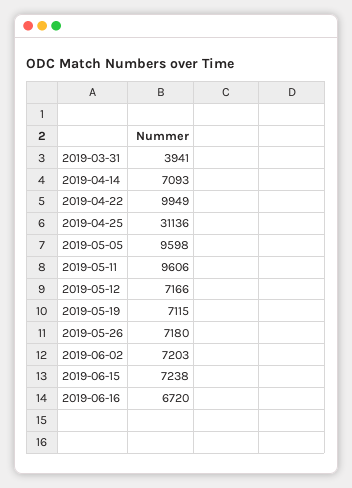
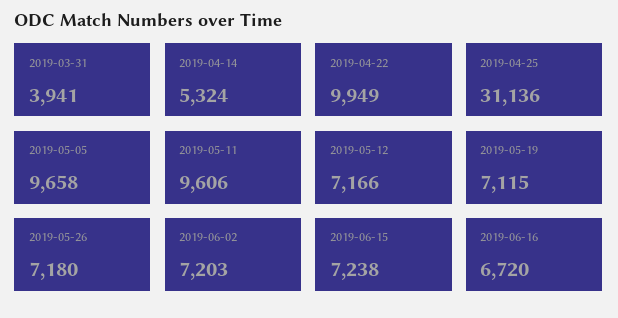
2019-04-14: 7093 -> 5324
2019-05-05: 9598 -> 9658

